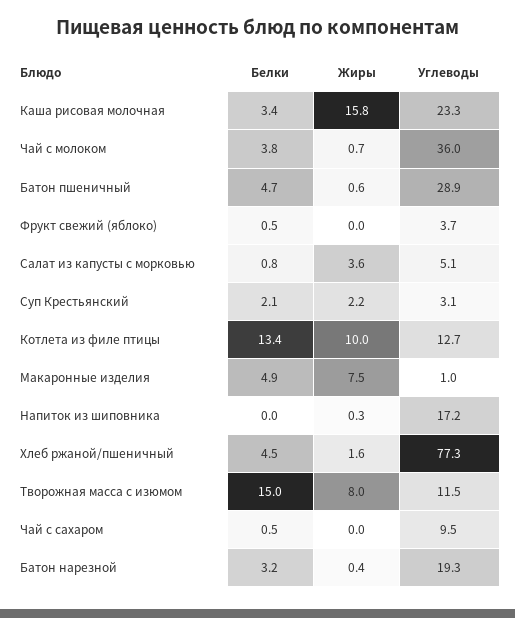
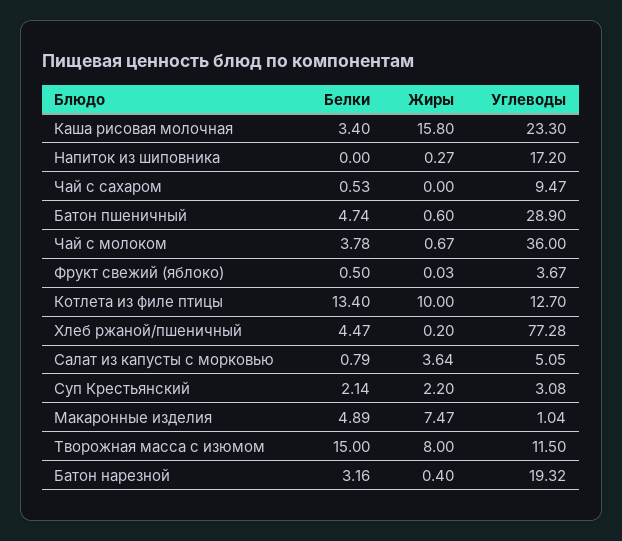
Жиры, Хлеб ржаной/пшеничный: 1.6 -> 0.2

